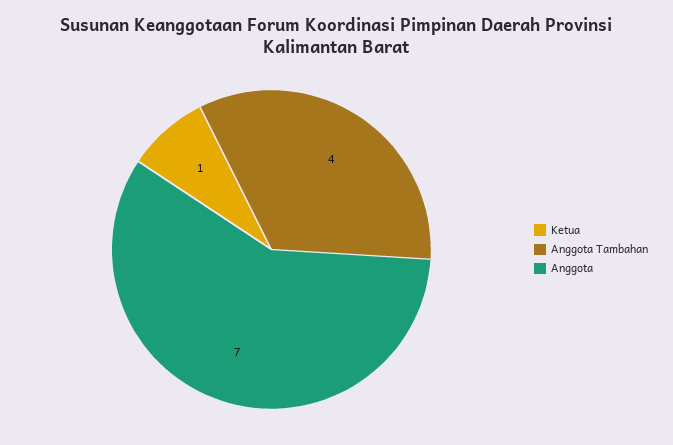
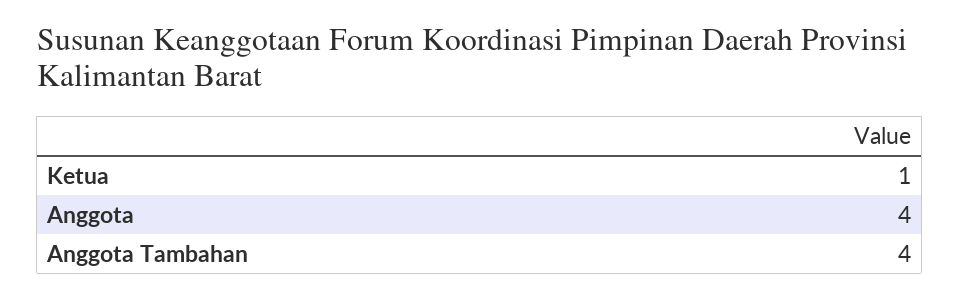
Anggota: 7 -> 4

